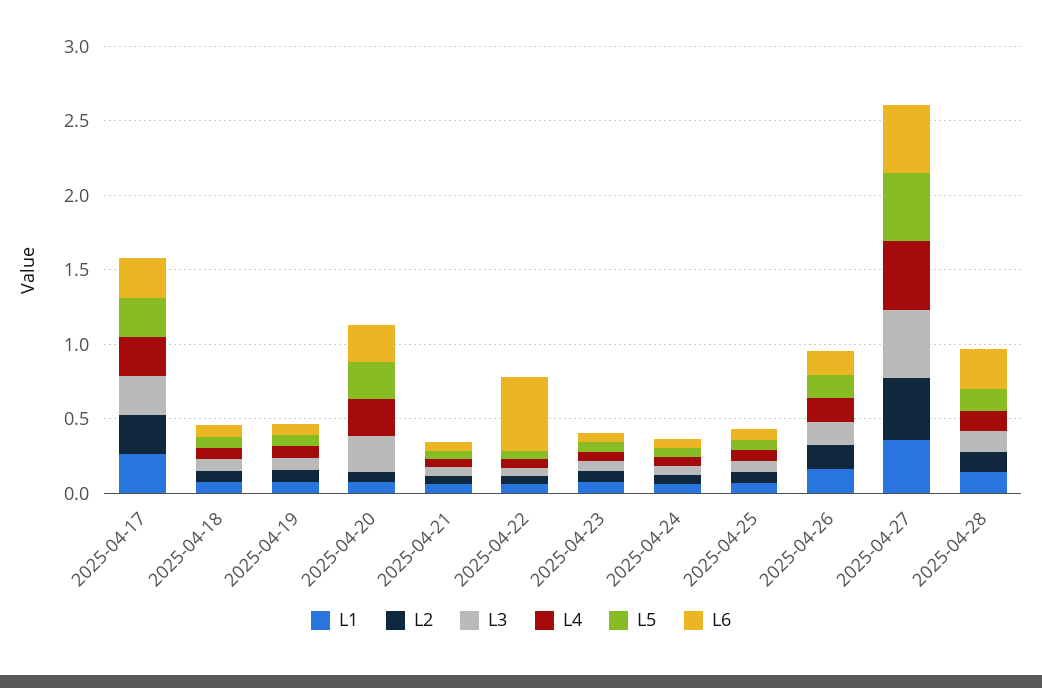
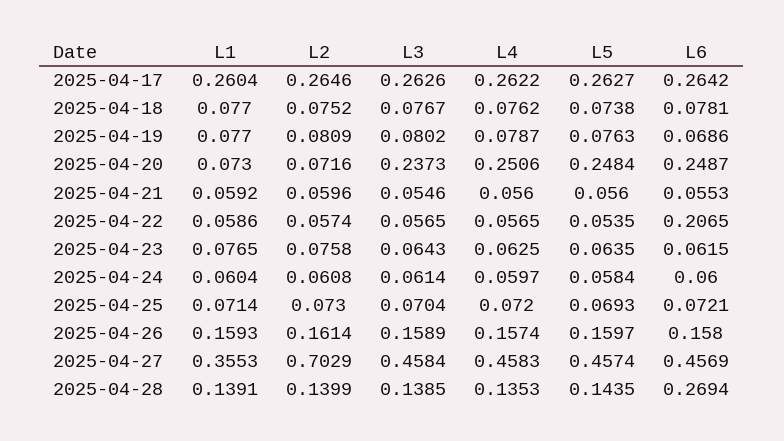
L6, 2025-04-22: 0.5 -> 0.2065
L2, 2025-04-27: 0.4 -> 0.7029

